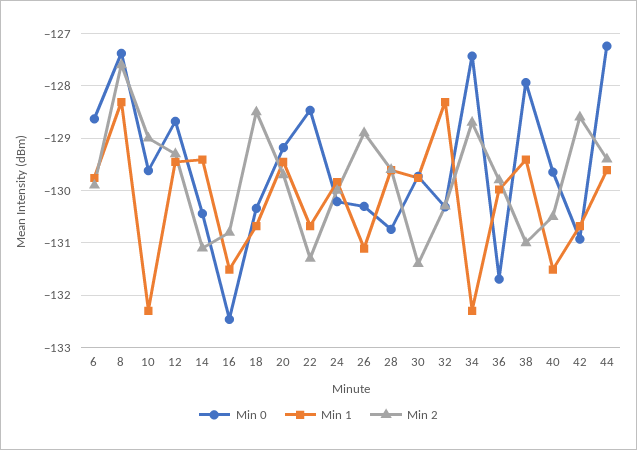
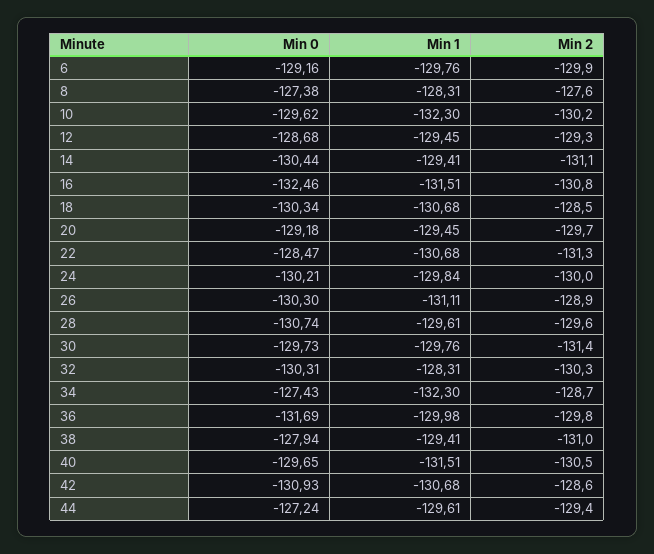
Min 0, 6: -128.6 -> -129.16
Min 2, 10: -129 -> -130.2

